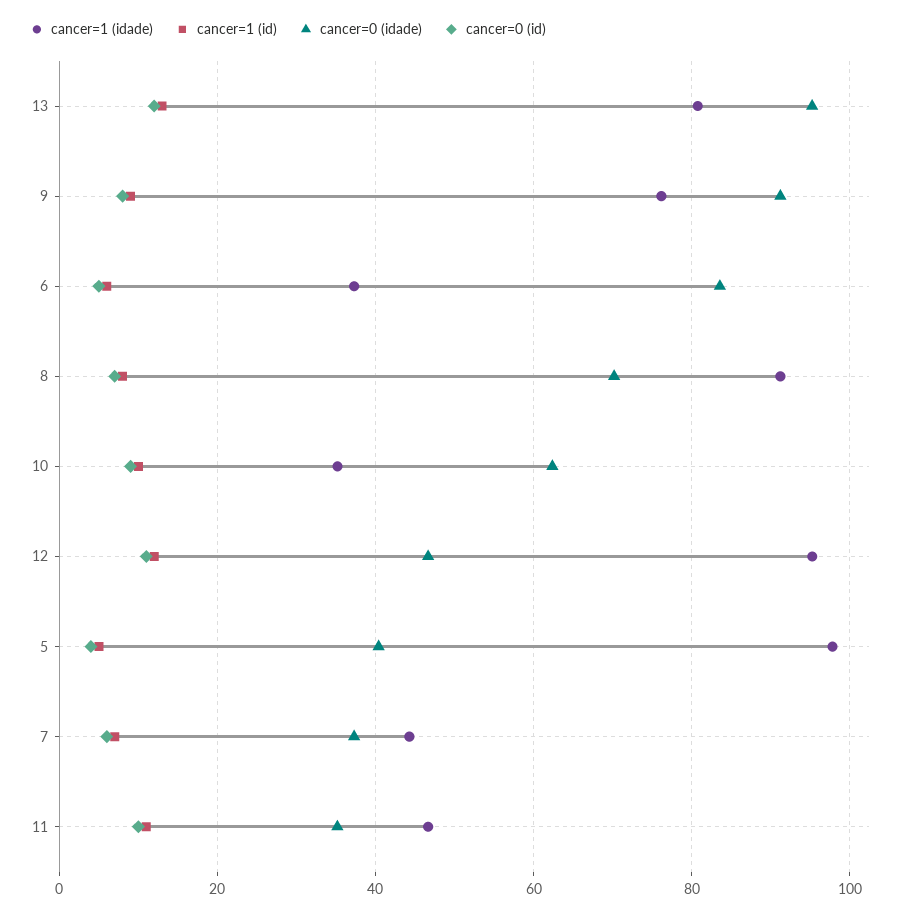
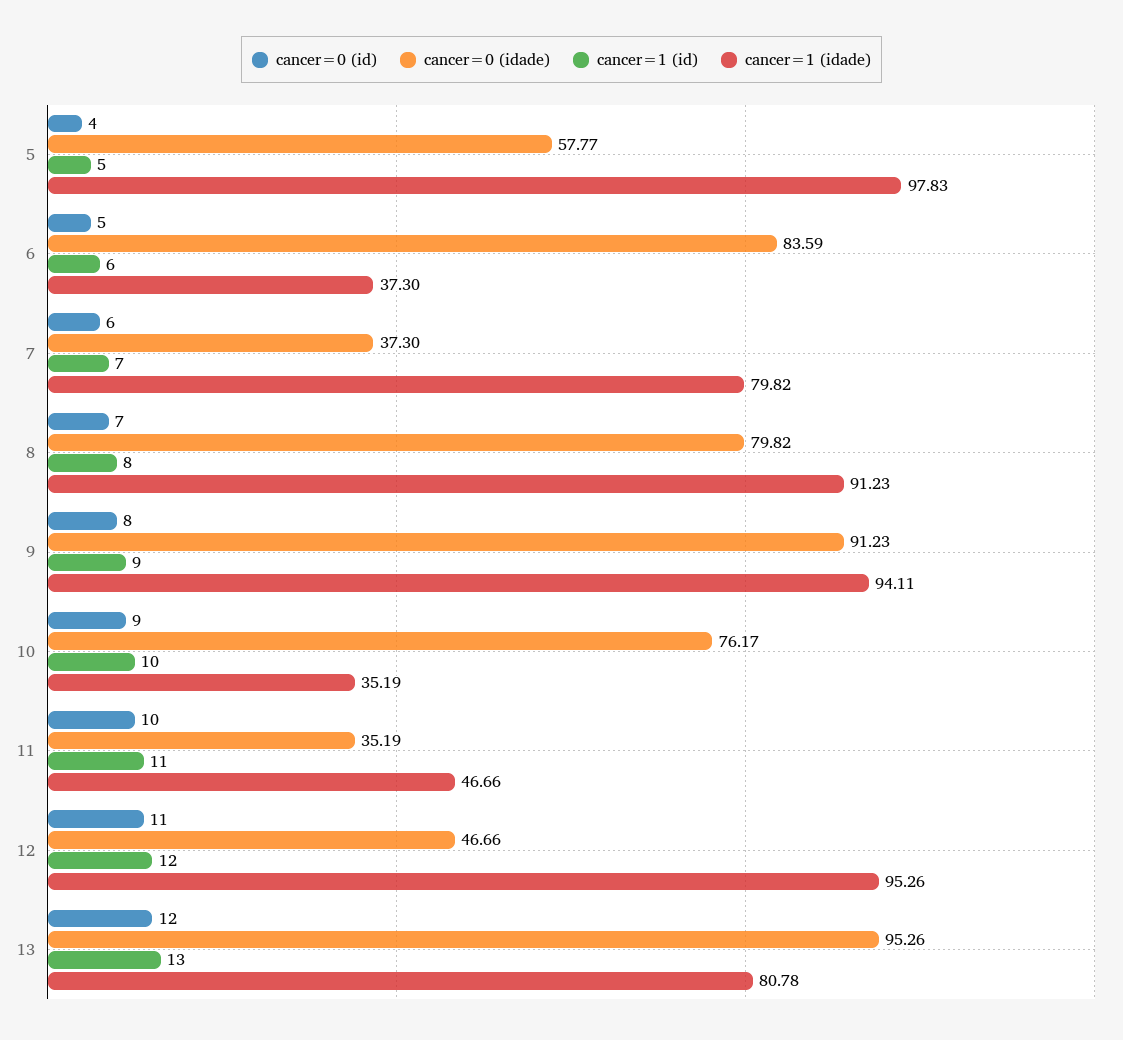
cancer=1 (idade), 9: 76 -> 94.11
cancer=0 (idade), 8: 70 -> 79.82
cancer=0 (idade), 10: 62 -> 76.17
cancer=0 (idade), 5: 40 -> 57.77
cancer=1 (idade), 7: 44 -> 79.82

